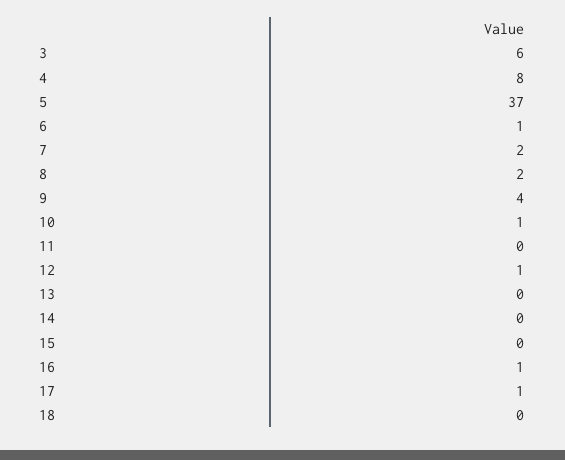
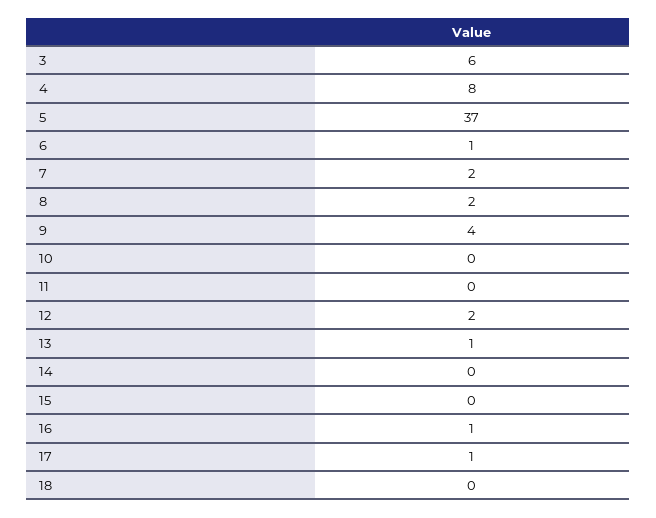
10: 1 -> 0
12: 1 -> 2
13: 0 -> 1

